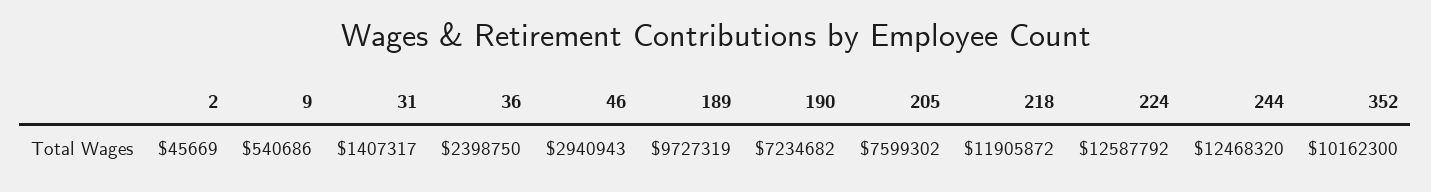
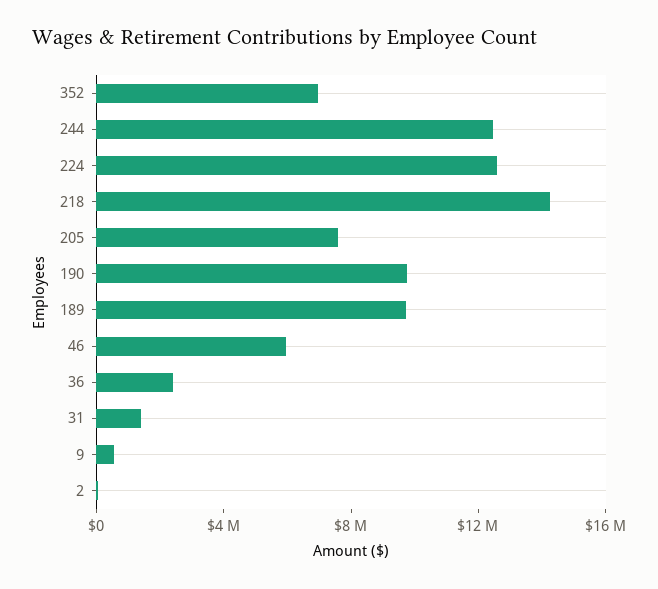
46: 2940943 -> 6000000
190: 7234682 -> 10000000
218: 11905872 -> 14000000
352: 10162300 -> 7000000

